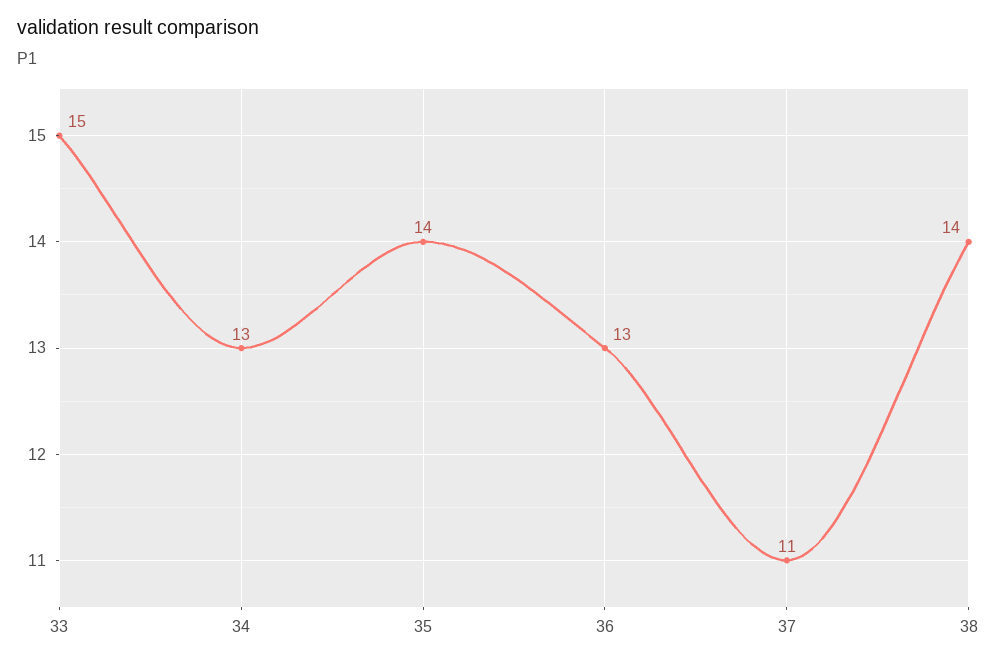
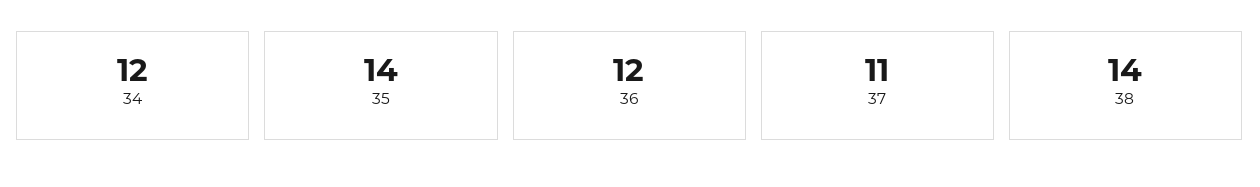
33: 15 -> none
34: 13 -> 12
36: 13 -> 12

